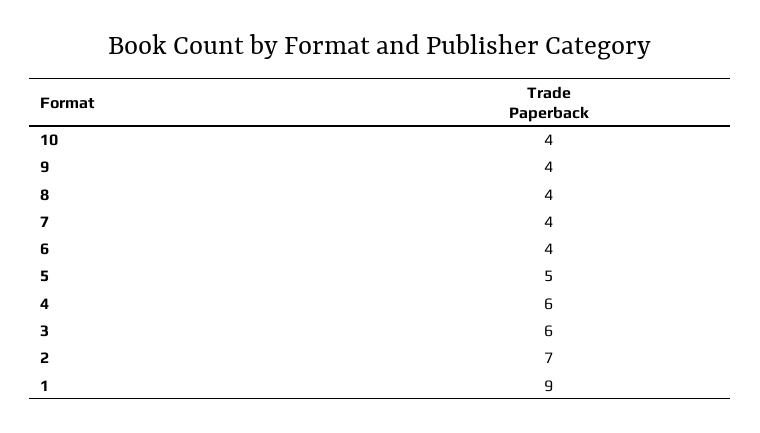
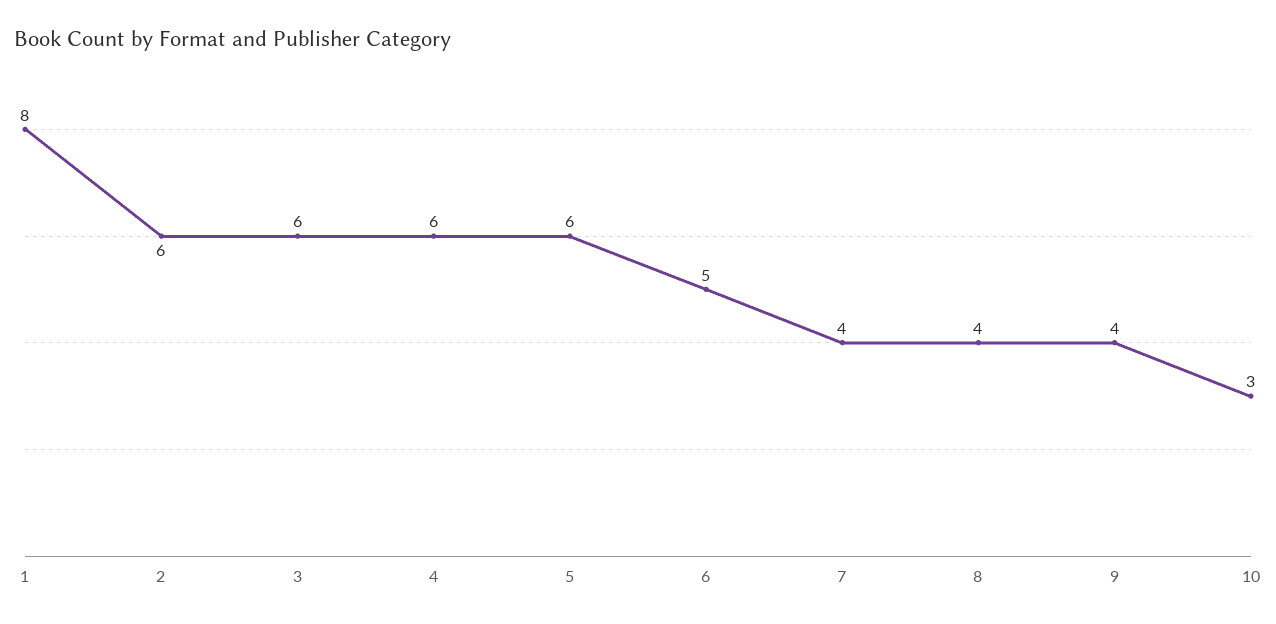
10: 4 -> 3
6: 4 -> 5
5: 5 -> 6
2: 7 -> 6
1: 9 -> 8

